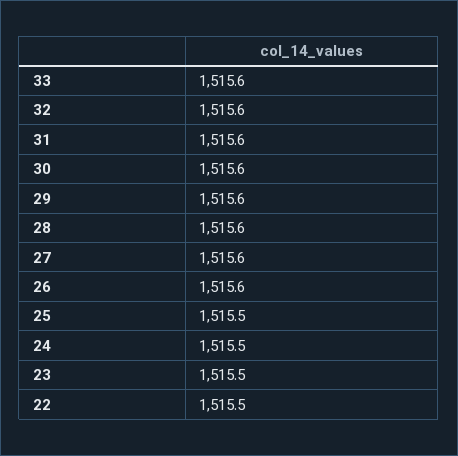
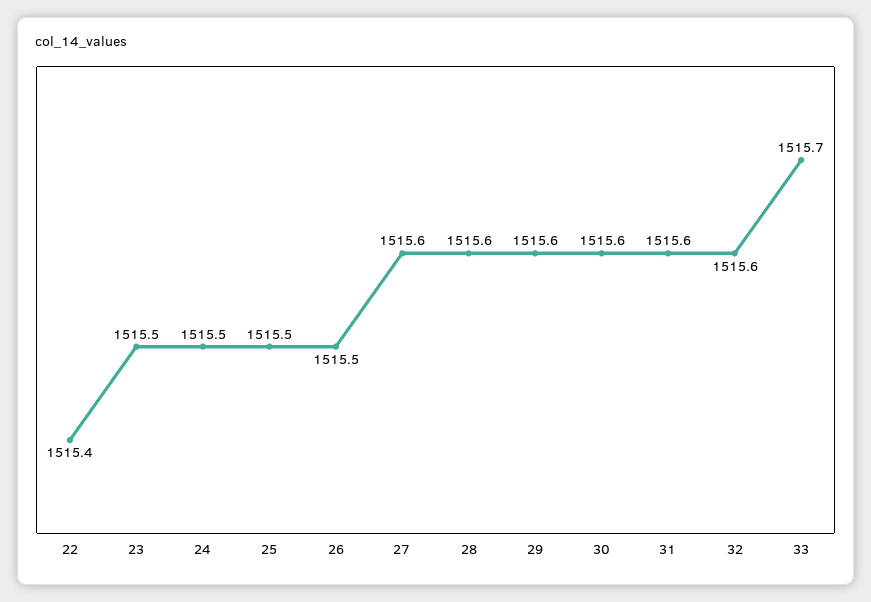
33: 1515.6 -> 1515.7
26: 1515.6 -> 1515.5
22: 1515.5 -> 1515.4

